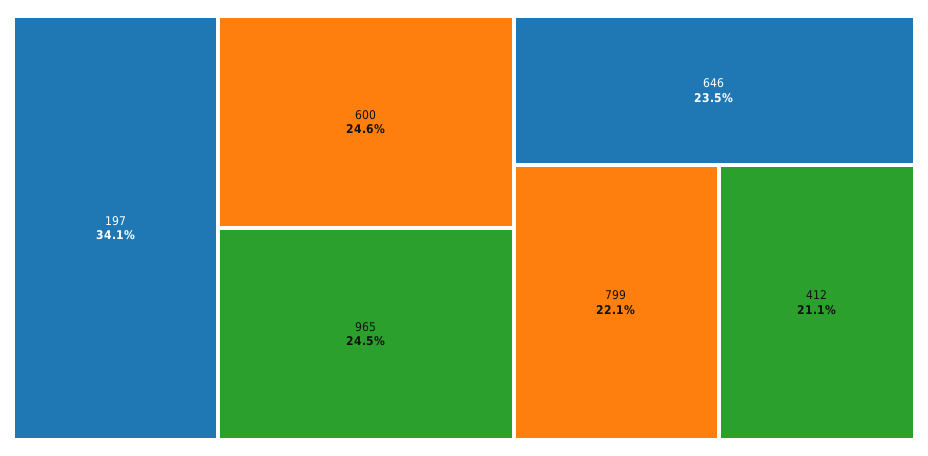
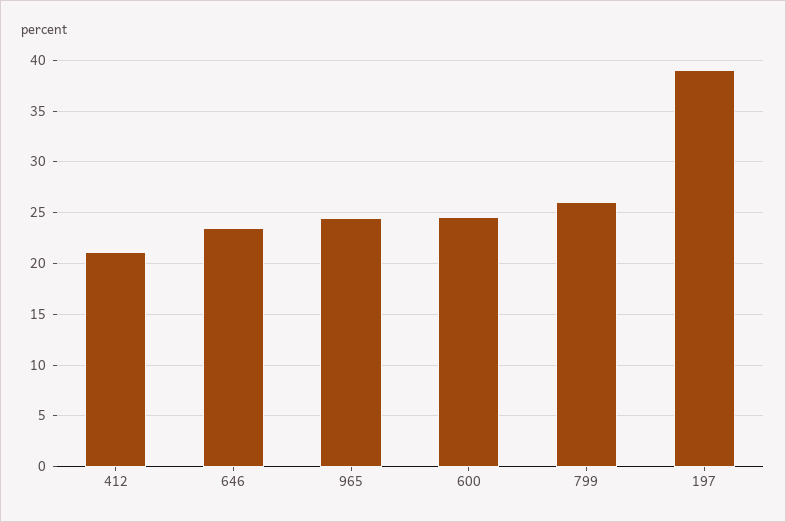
197: 34.1 -> 39
799: 22.1 -> 26

